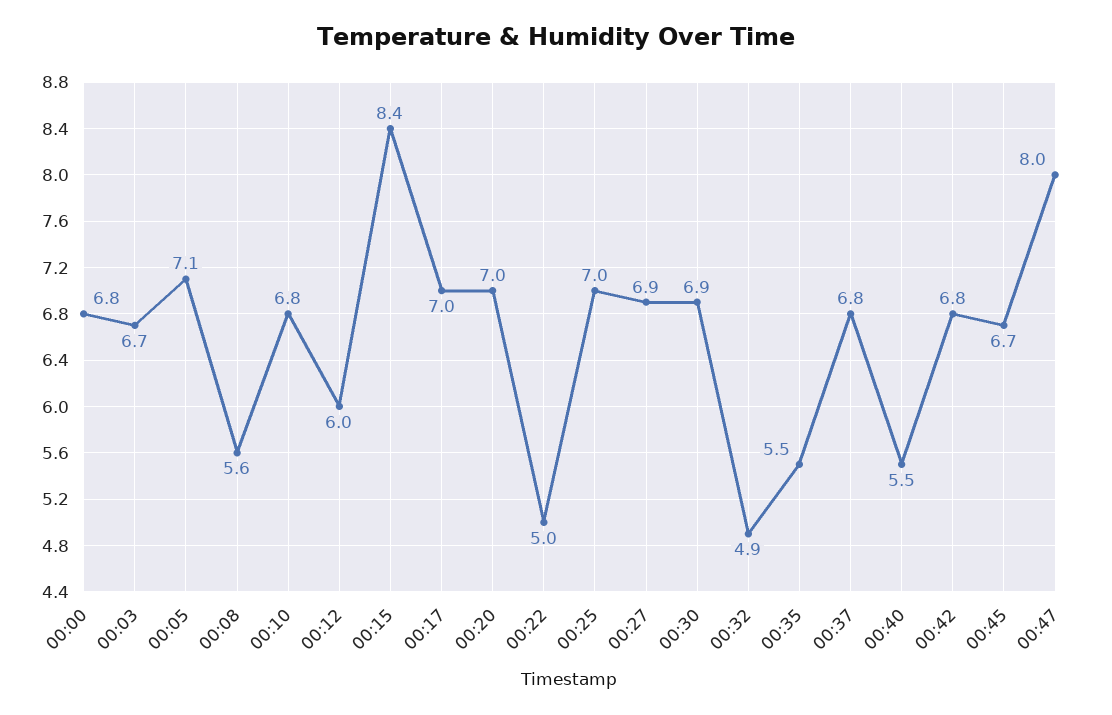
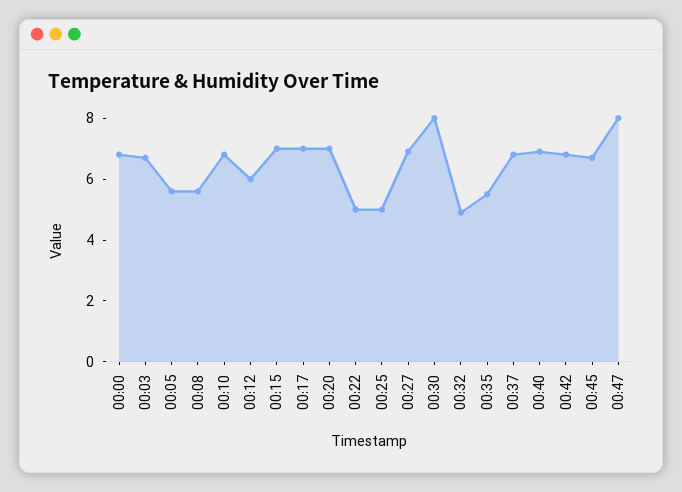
00:05: 7.1 -> 5.5
00:15: 8.4 -> 7
00:25: 7 -> 5
00:30: 6.9 -> 8
00:40: 5.5 -> 7

